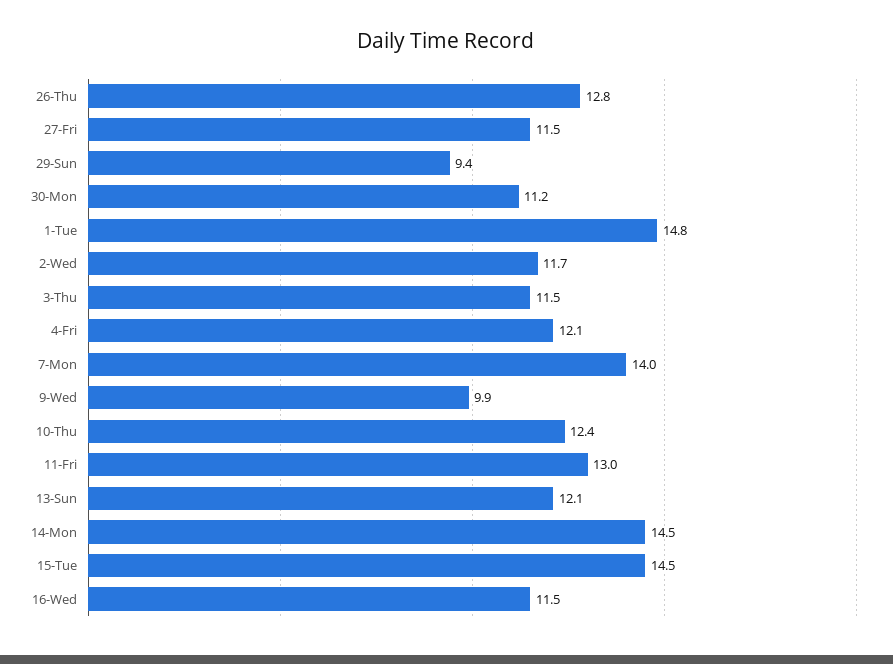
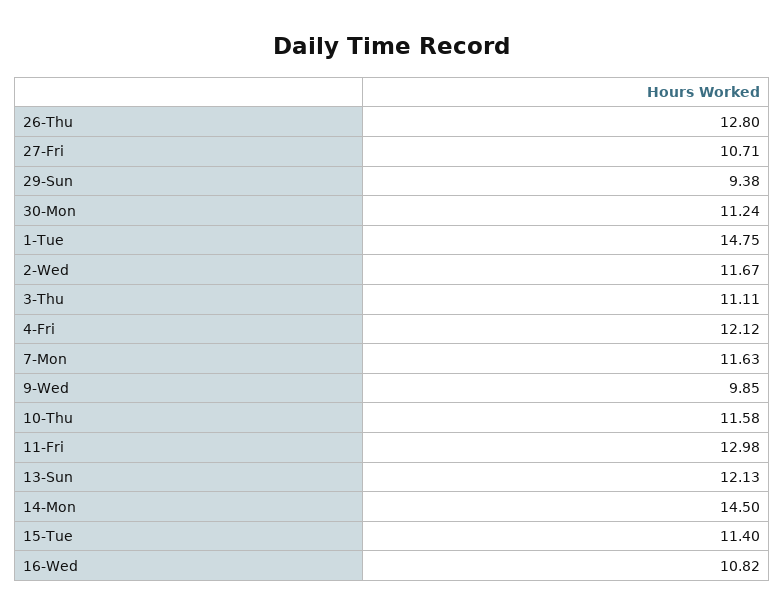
27-Fri: 11.5 -> 10.71
3-Thu: 11.5 -> 11.11
7-Mon: 14 -> 11.63
10-Thu: 12.4 -> 11.58
15-Tue: 14.5 -> 11.4
16-Wed: 11.5 -> 10.82

